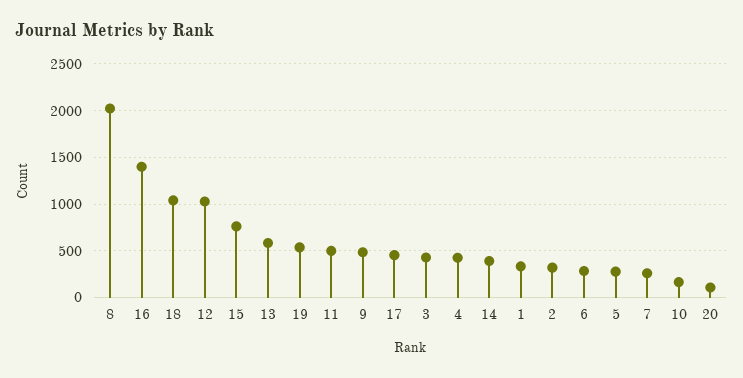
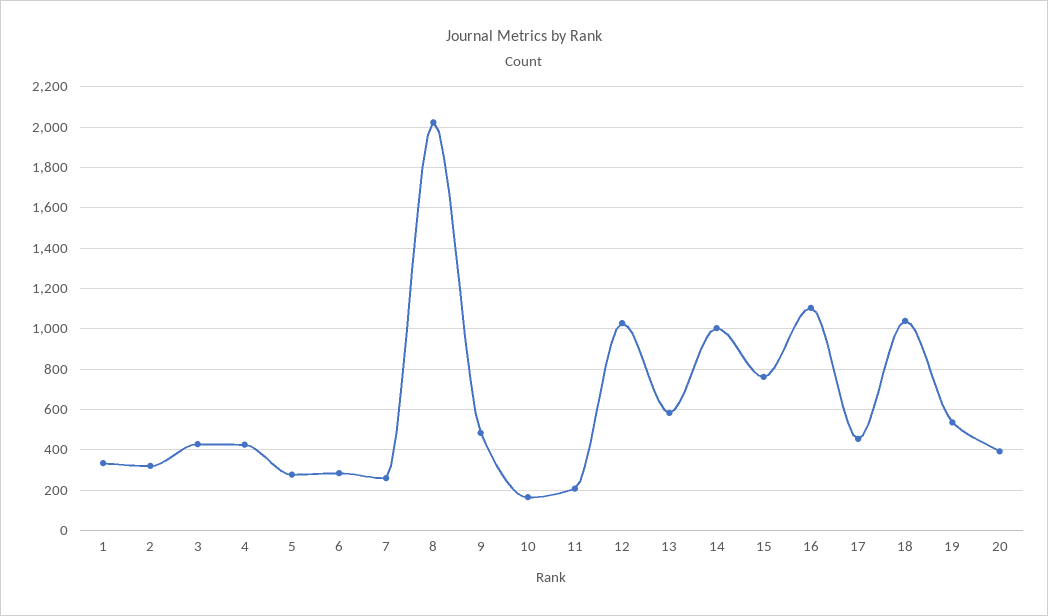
16: 1400 -> 1100
11: 500 -> 200
14: 400 -> 1000
20: 100 -> 400

